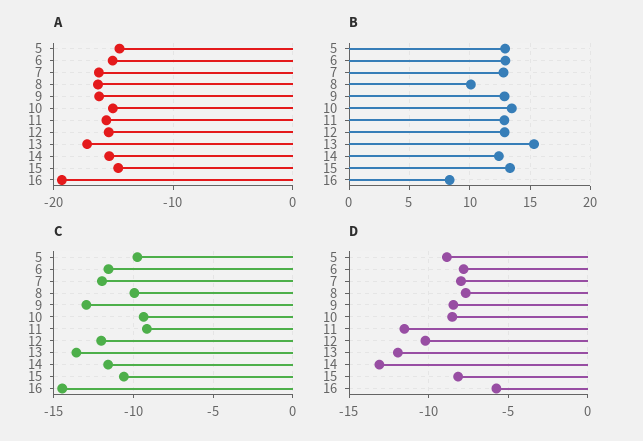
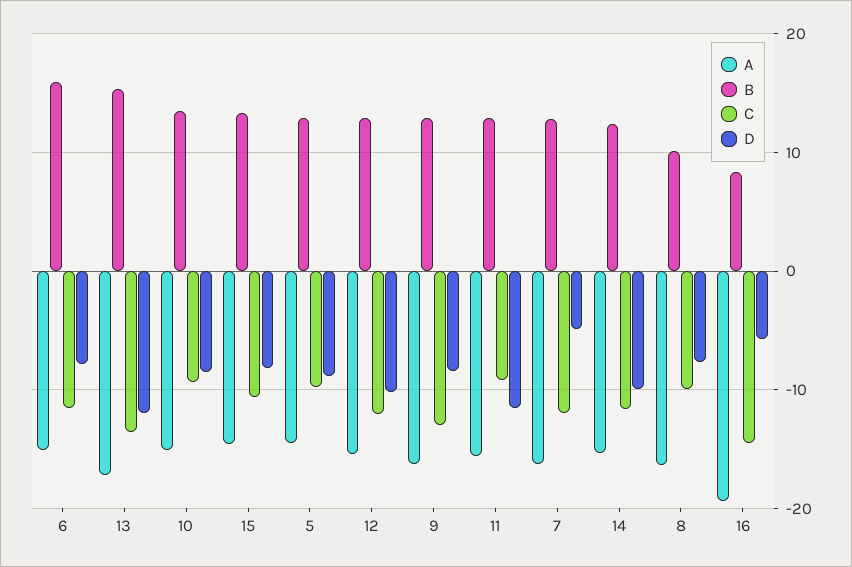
B, 6: 13 -> 16
D, 7: -8 -> -5
D, 14: -13 -> -10

